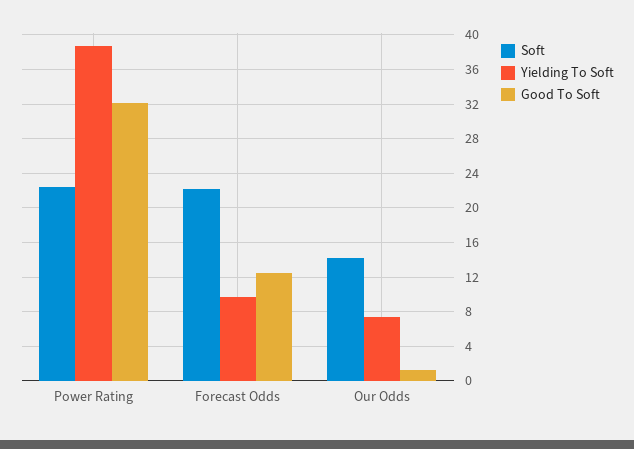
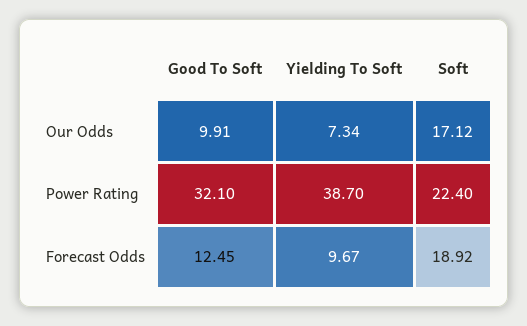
Soft, Forecast Odds: 22 -> 18.92
Soft, Our Odds: 14 -> 17.12
Good To Soft, Our Odds: 1 -> 9.91

